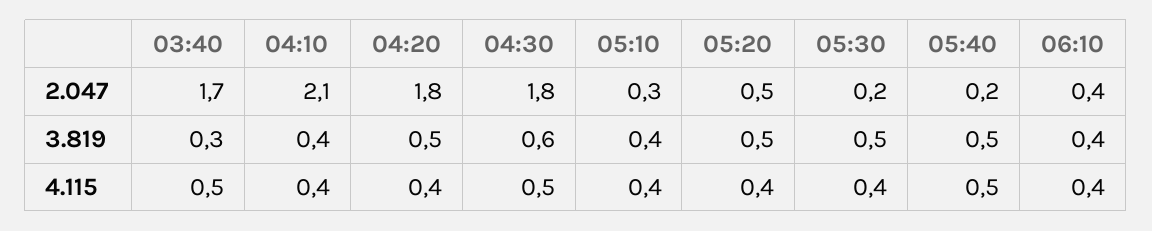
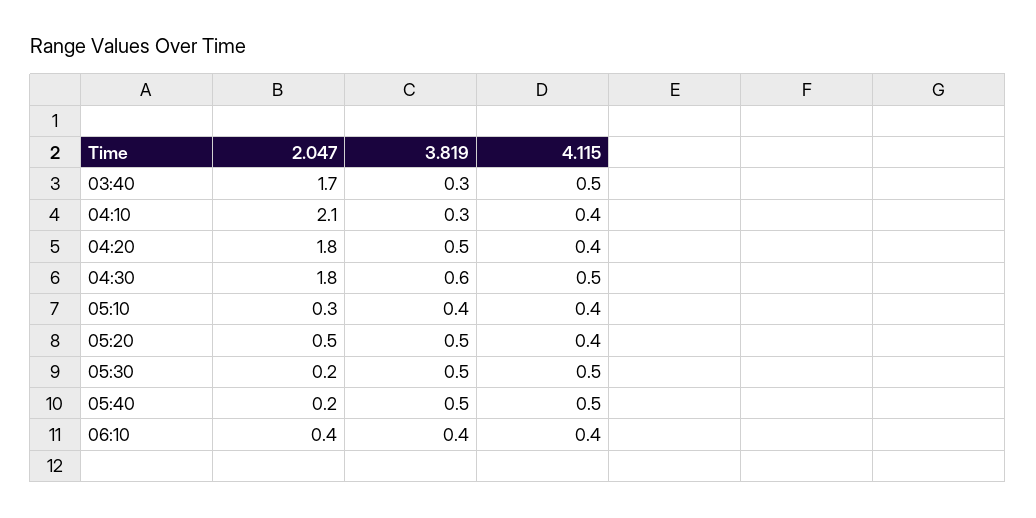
04:10, 3.819: 0.4 -> 0.3
05:30, 4.115: 0.4 -> 0.5

